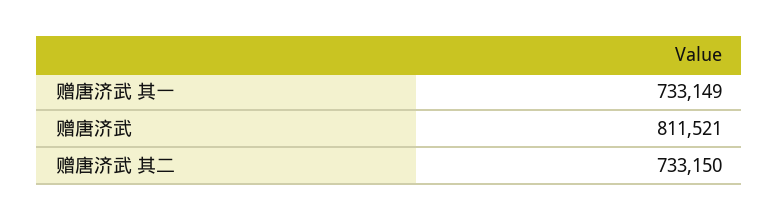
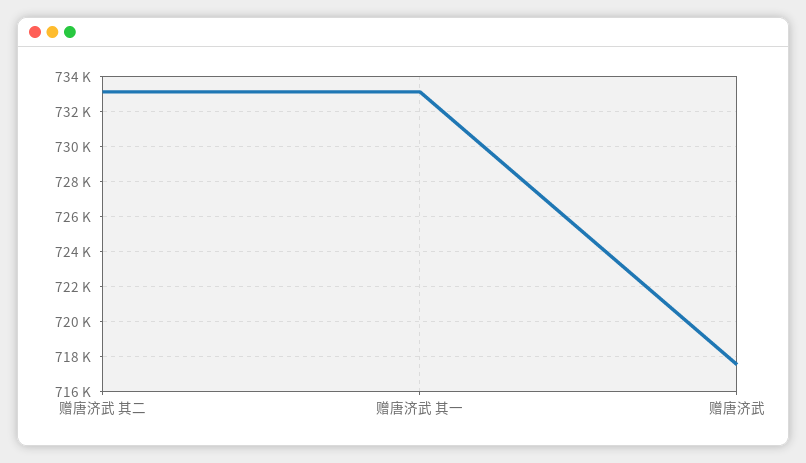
赠唐济武: 811521 -> 717500

